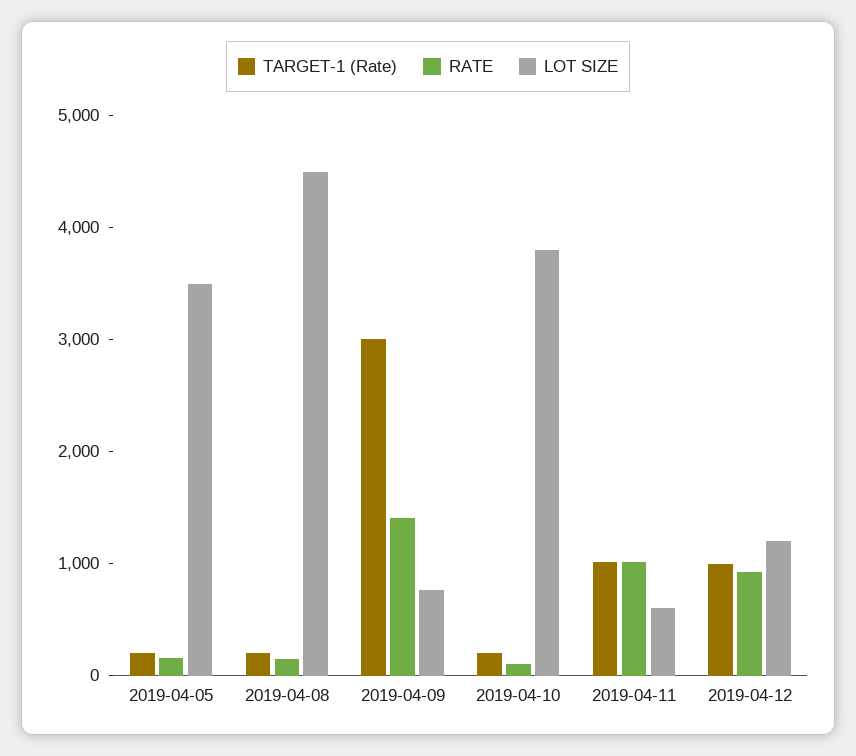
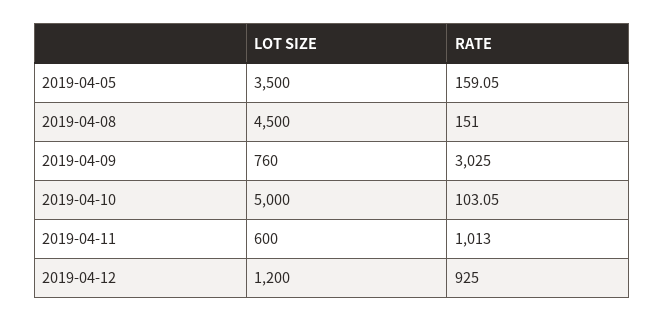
TARGET-1 (Rate), 2019-04-05: 200 -> none
TARGET-1 (Rate), 2019-04-08: 200 -> none
TARGET-1 (Rate), 2019-04-09: 3000 -> none
RATE, 2019-04-09: 1400 -> 3025
TARGET-1 (Rate), 2019-04-10: 200 -> none
LOT SIZE, 2019-04-10: 3800 -> 5000
TARGET-1 (Rate), 2019-04-11: 1000 -> none
TARGET-1 (Rate), 2019-04-12: 1000 -> none

